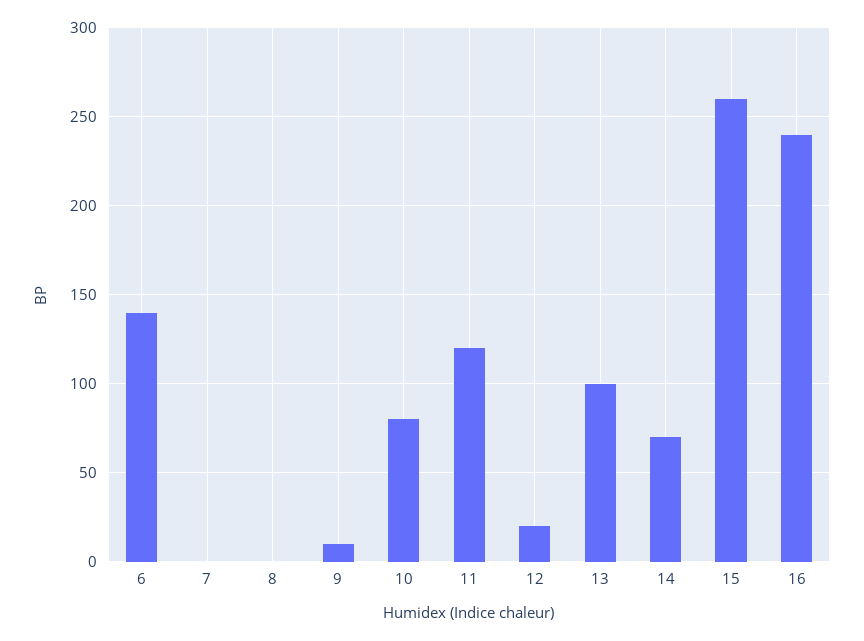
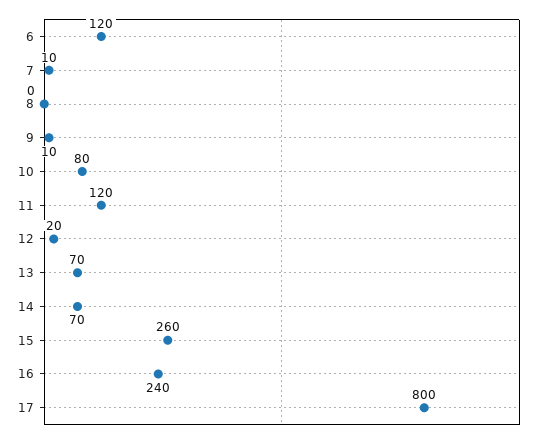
6: 140 -> 120
7: 0 -> 10
13: 100 -> 70
17: none -> 800

